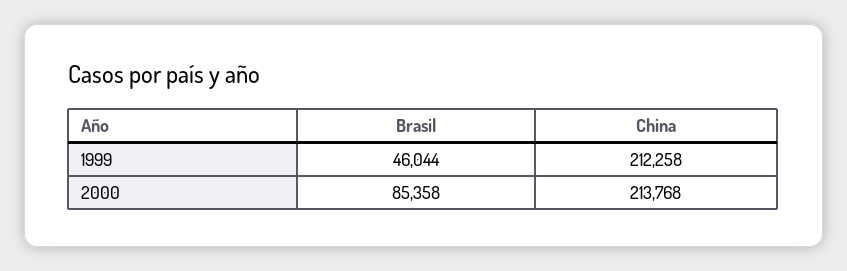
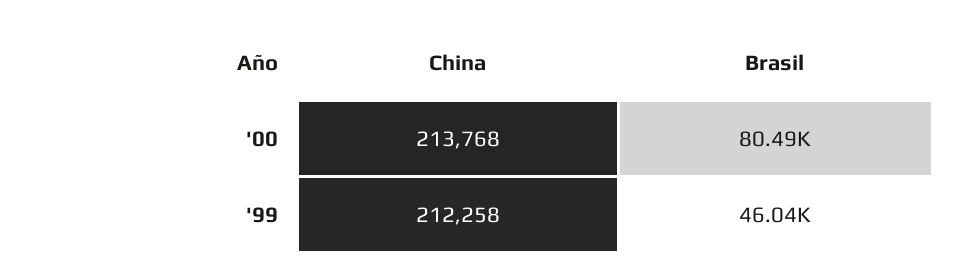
Brasil, 2000: 85358 -> 80490

